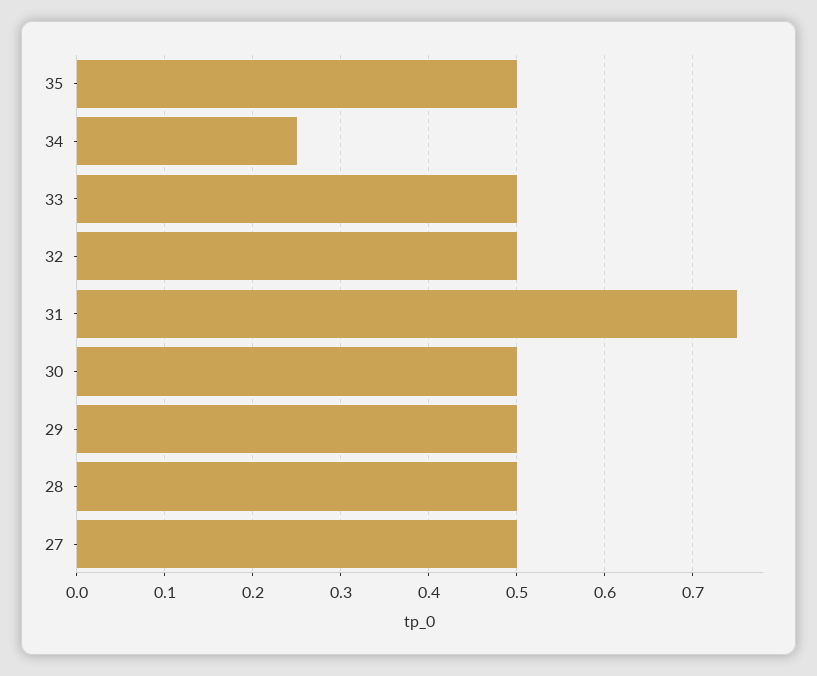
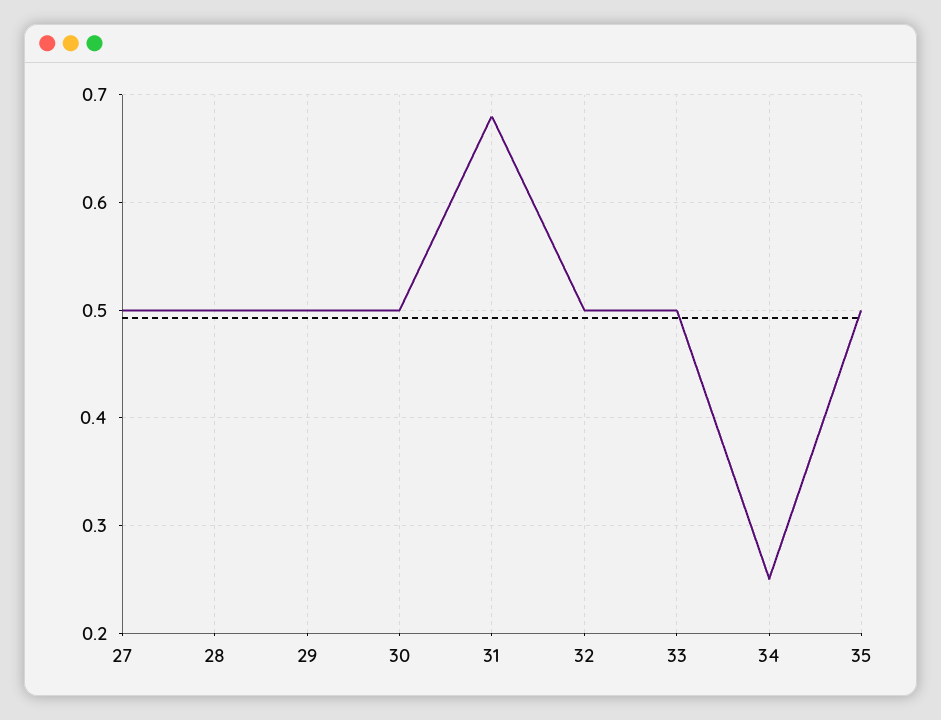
31: 0.75 -> 0.68

